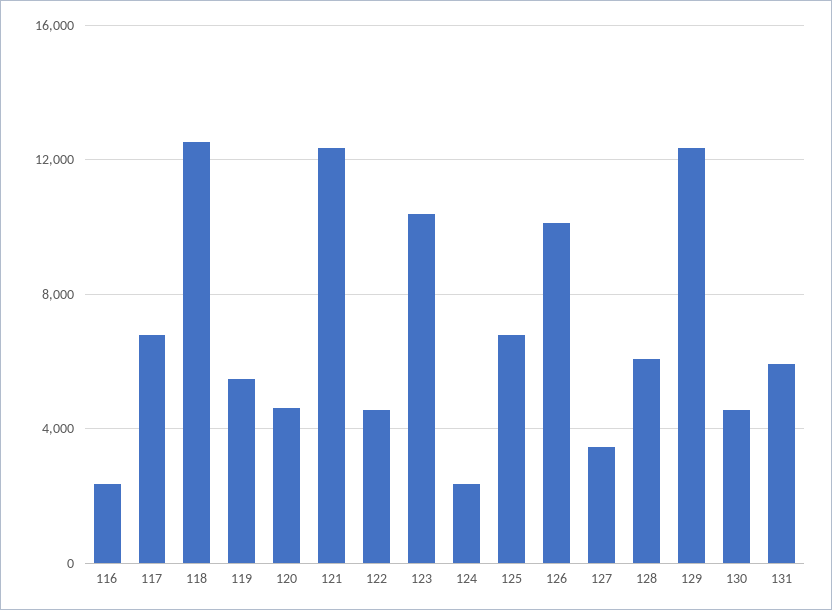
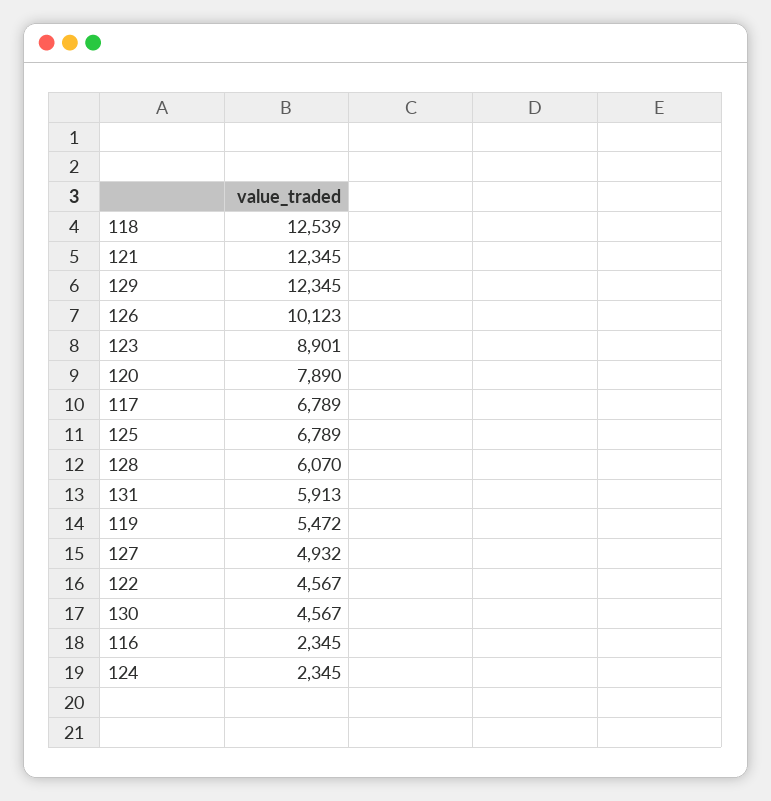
120: 4500 -> 7890
123: 10500 -> 8901
127: 3500 -> 4932

